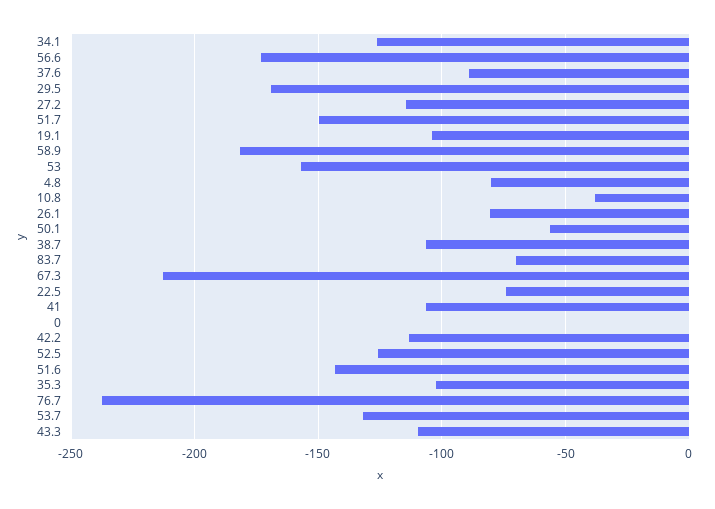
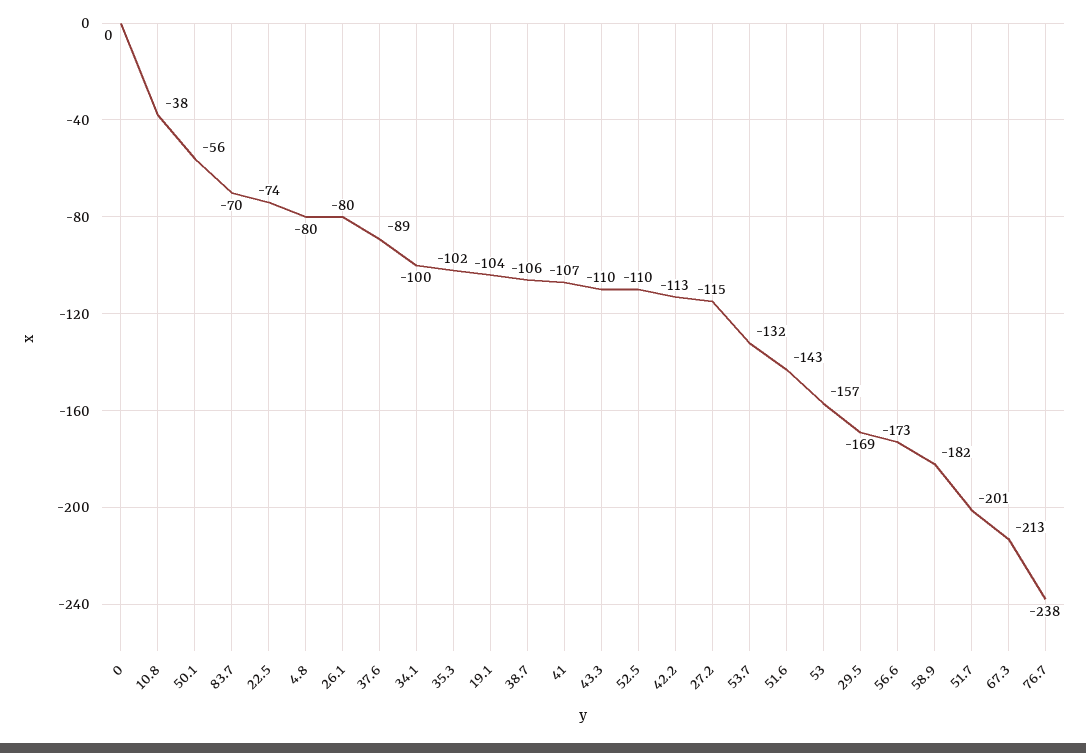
34.1: -125 -> -100
51.7: -150 -> -201
52.5: -125 -> -110

